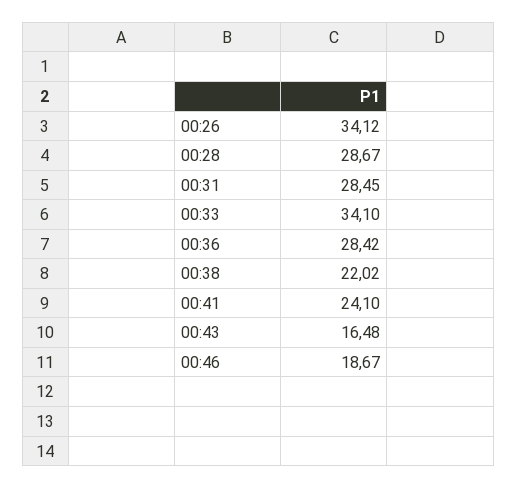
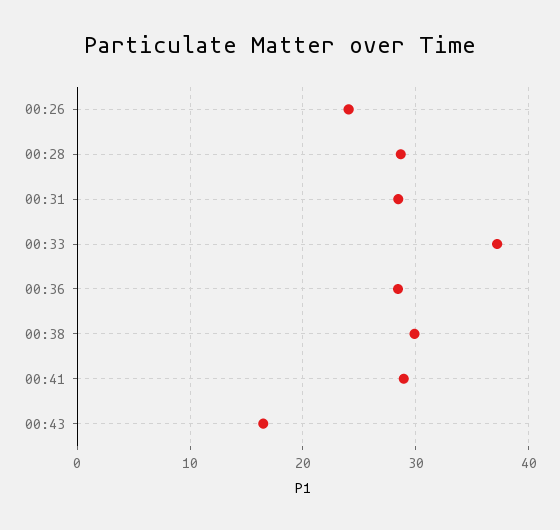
00:26: 34.12 -> 24
00:33: 34.1 -> 37
00:38: 22.02 -> 30
00:41: 24.1 -> 29
00:46: 18.67 -> none

